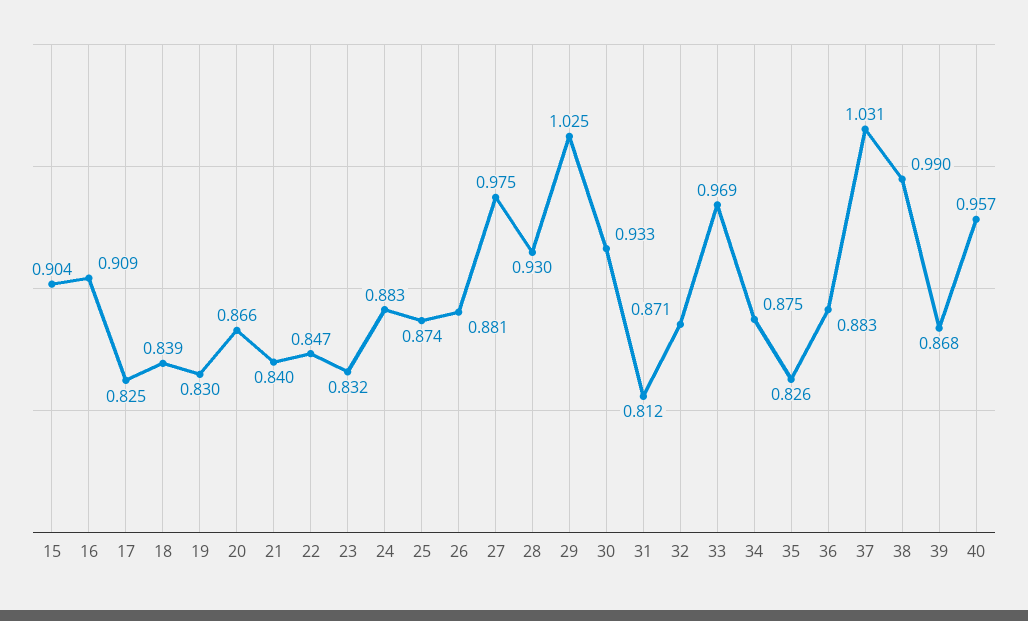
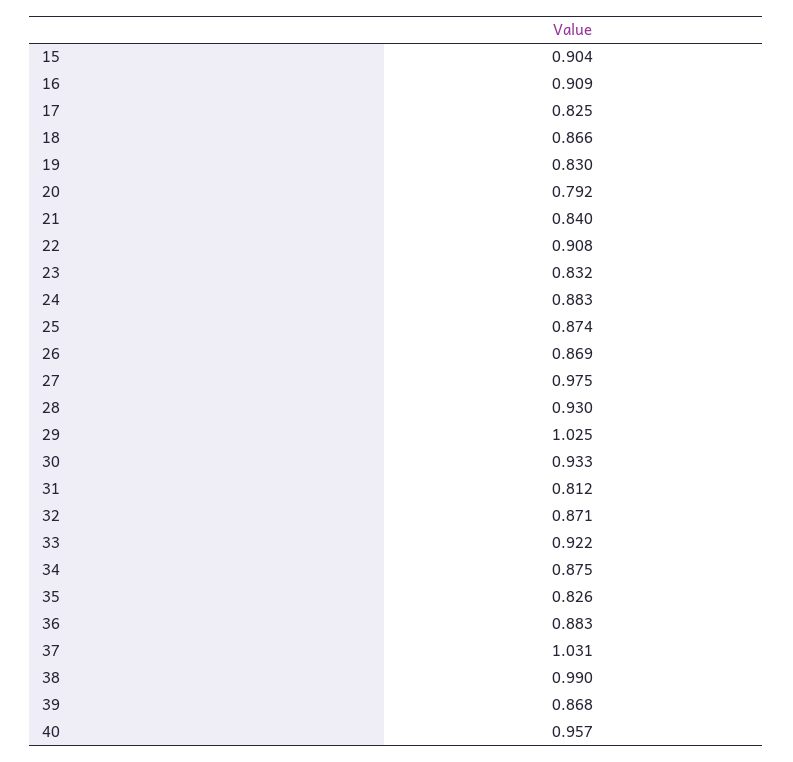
18: 0.839 -> 0.866
20: 0.866 -> 0.792
22: 0.847 -> 0.908
26: 0.881 -> 0.869
33: 0.969 -> 0.922

